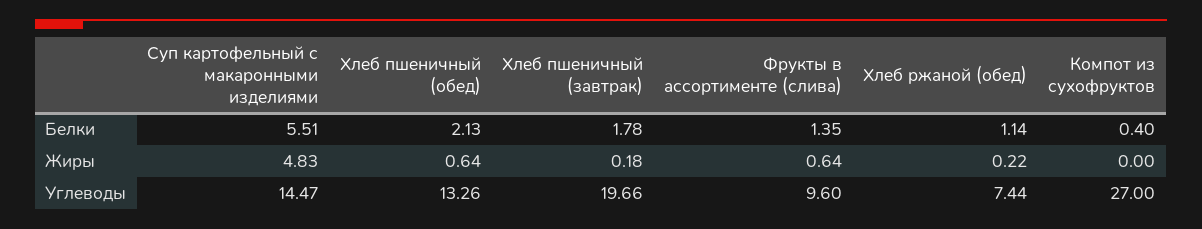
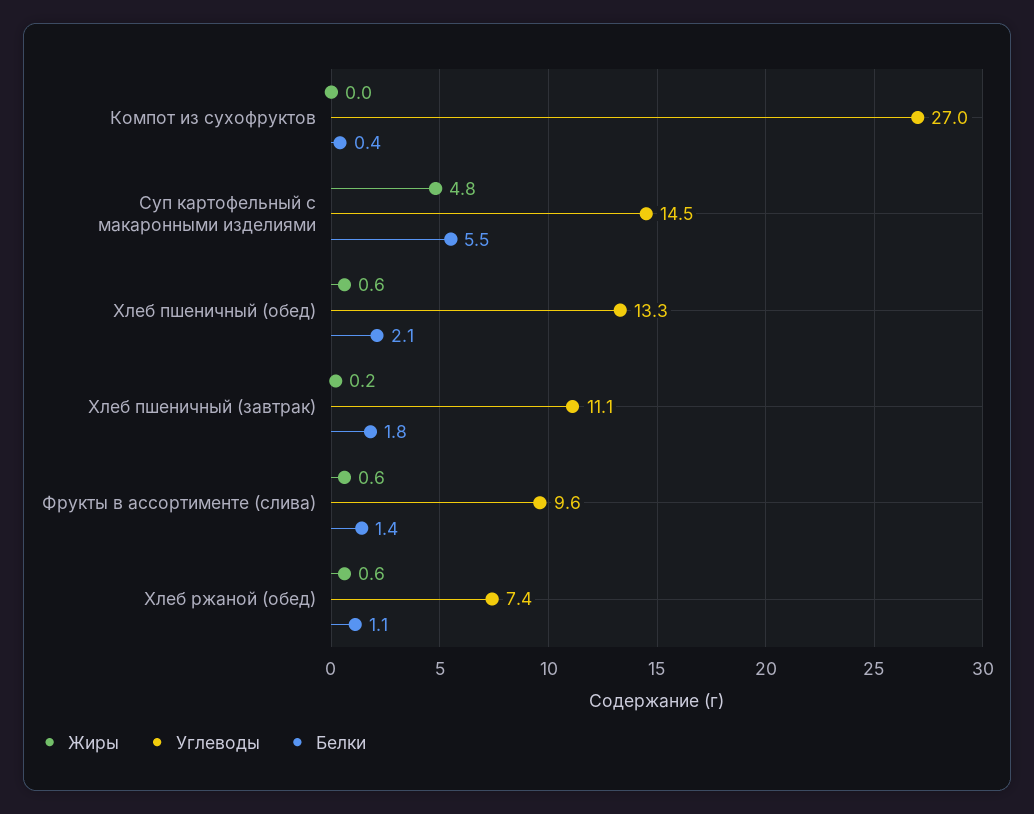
Жиры, Хлеб ржаной (обед): 0.22 -> 0.6
Углеводы, Хлеб пшеничный (завтрак): 19.66 -> 11.1

